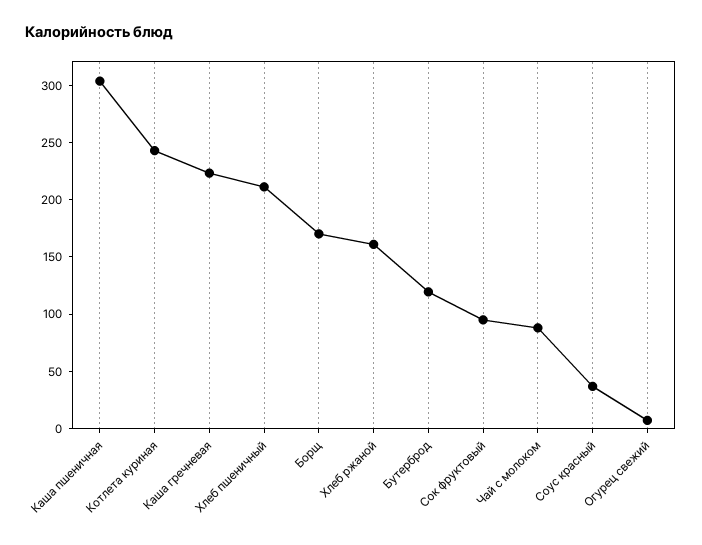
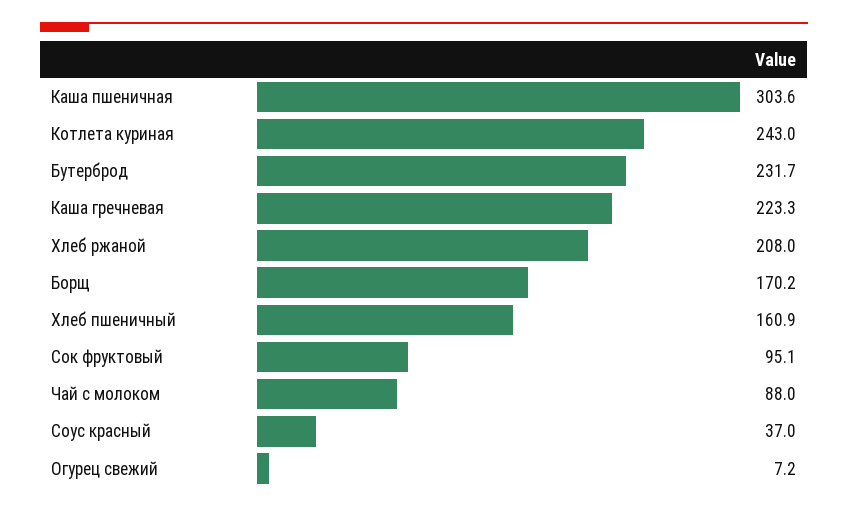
Хлеб пшеничный: 210 -> 160.9
Хлеб ржаной: 160 -> 208
Бутерброд: 120 -> 231.7

